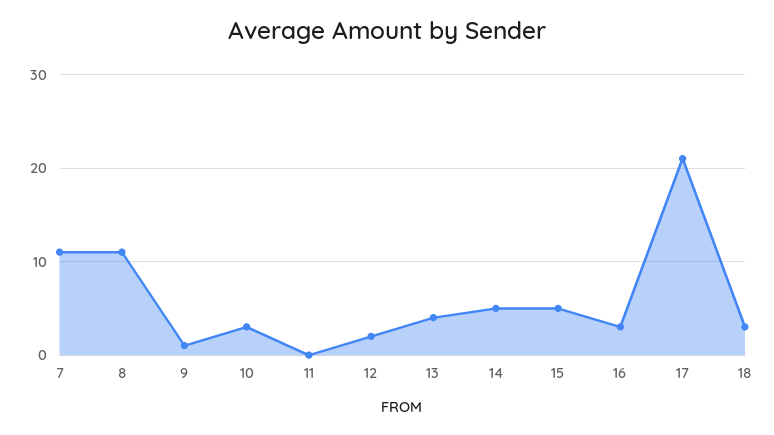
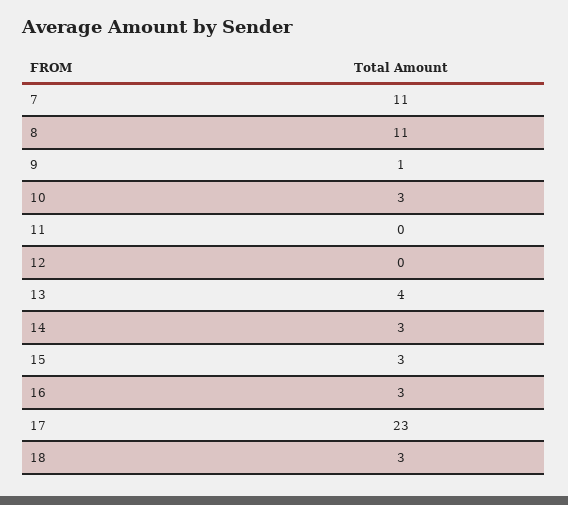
12: 2 -> 0
14: 5 -> 3
15: 5 -> 3
17: 21 -> 23

